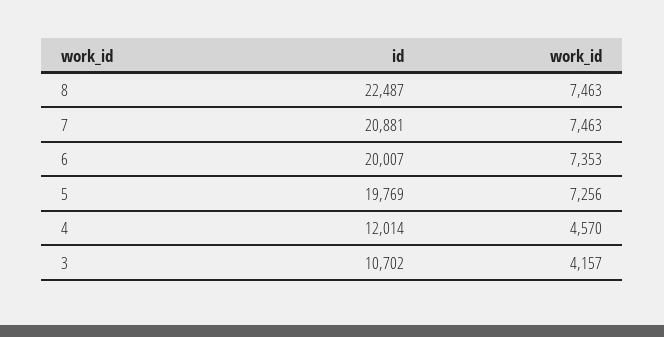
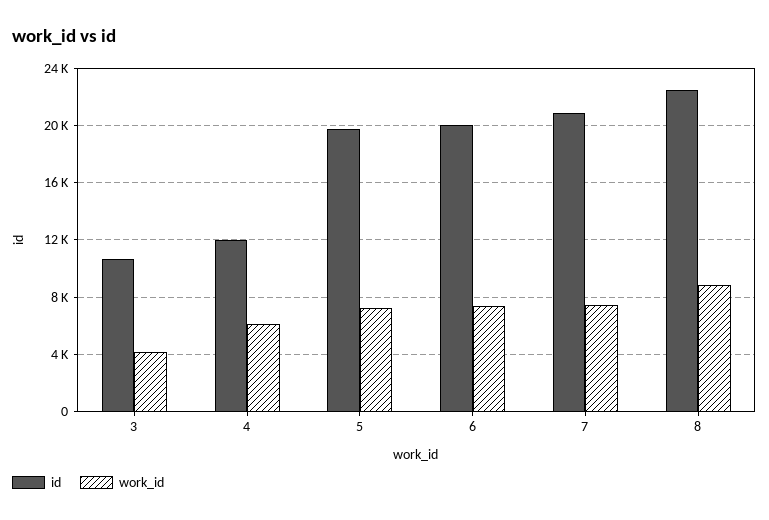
work_id, 8: 7463 -> 9000
work_id, 4: 4570 -> 6000

